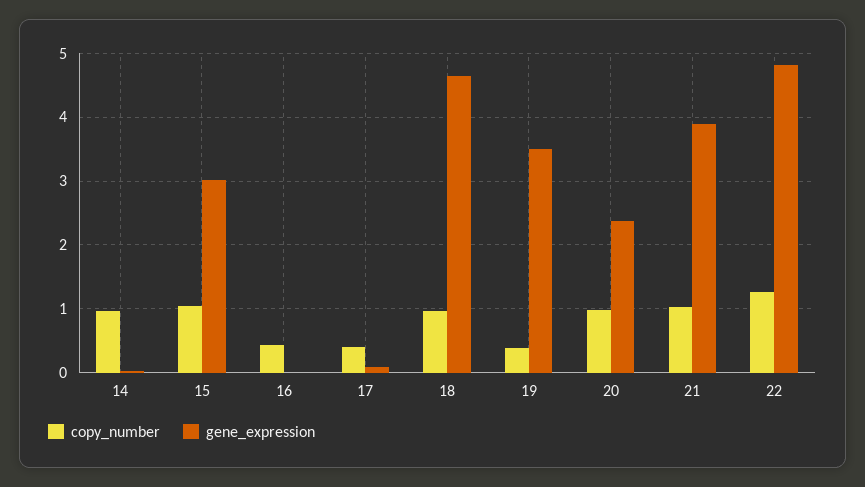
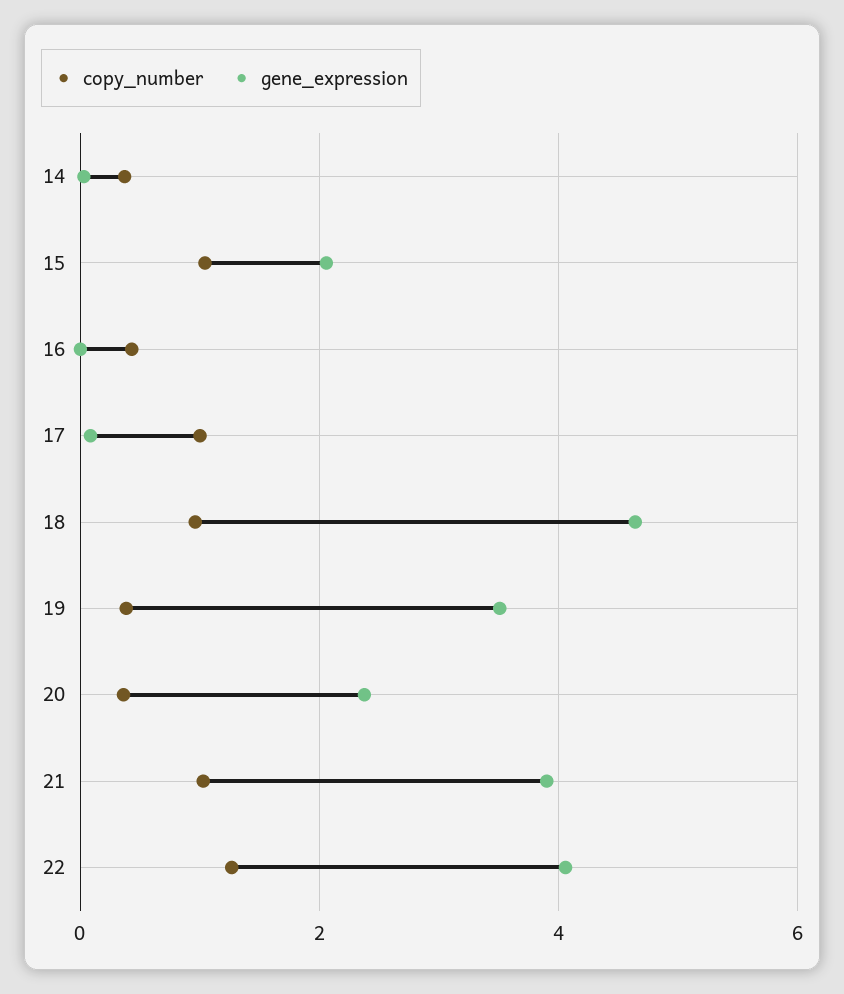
copy_number, 14: 1 -> 0.4
gene_expression, 15: 3 -> 2
copy_number, 17: 0.4 -> 1
copy_number, 20: 1 -> 0.4
gene_expression, 22: 4.8 -> 4

